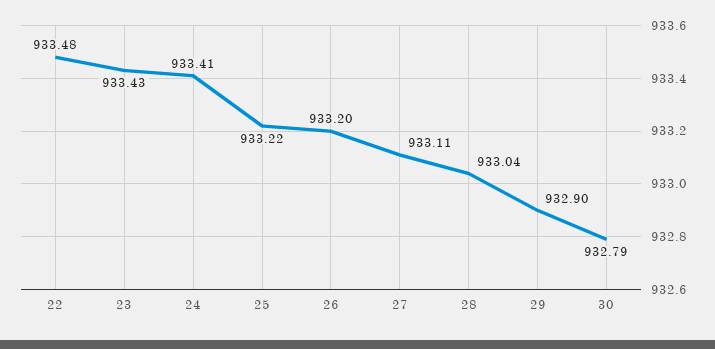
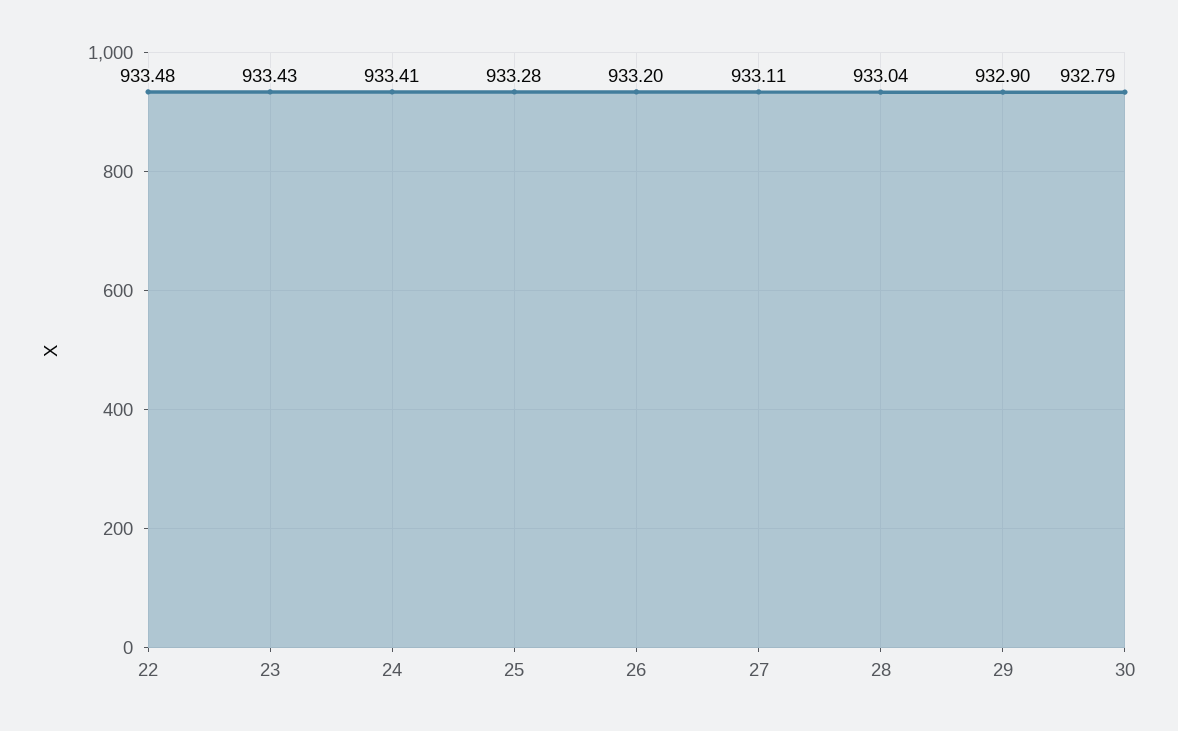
25: 933.22 -> 933.28

